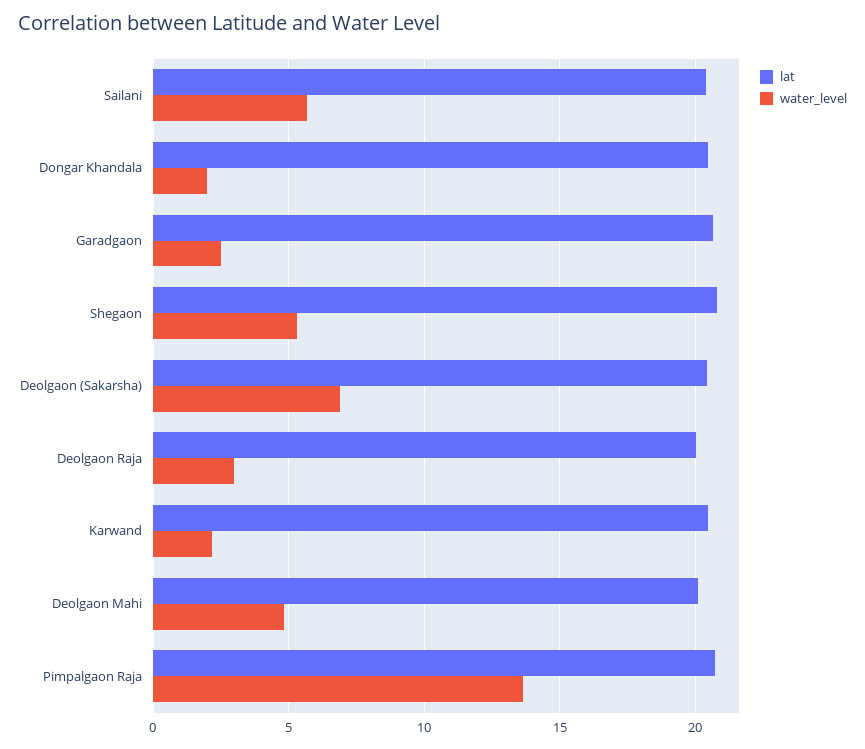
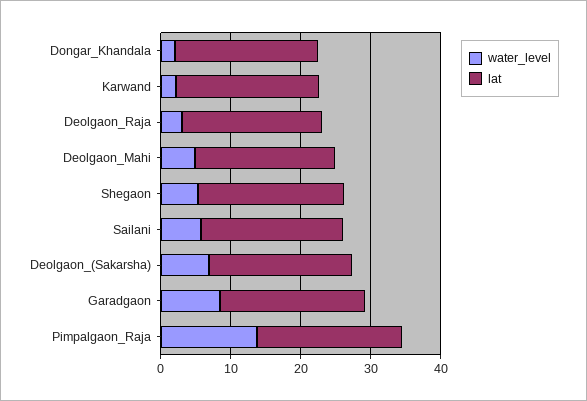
water_level, Garadgaon: 2.5 -> 8

